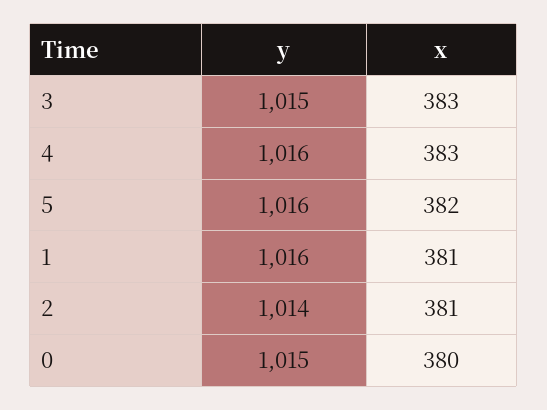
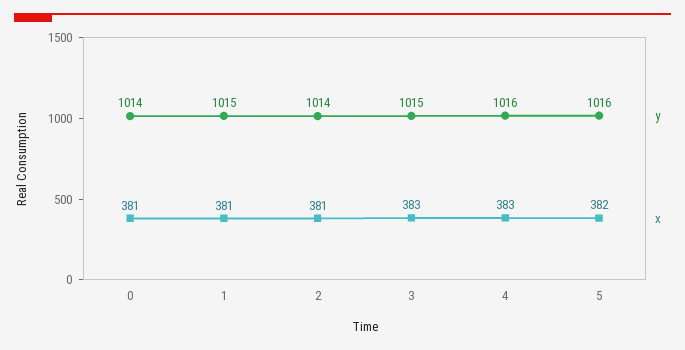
y, 1: 1016 -> 1015
y, 0: 1015 -> 1014
x, 0: 380 -> 381

